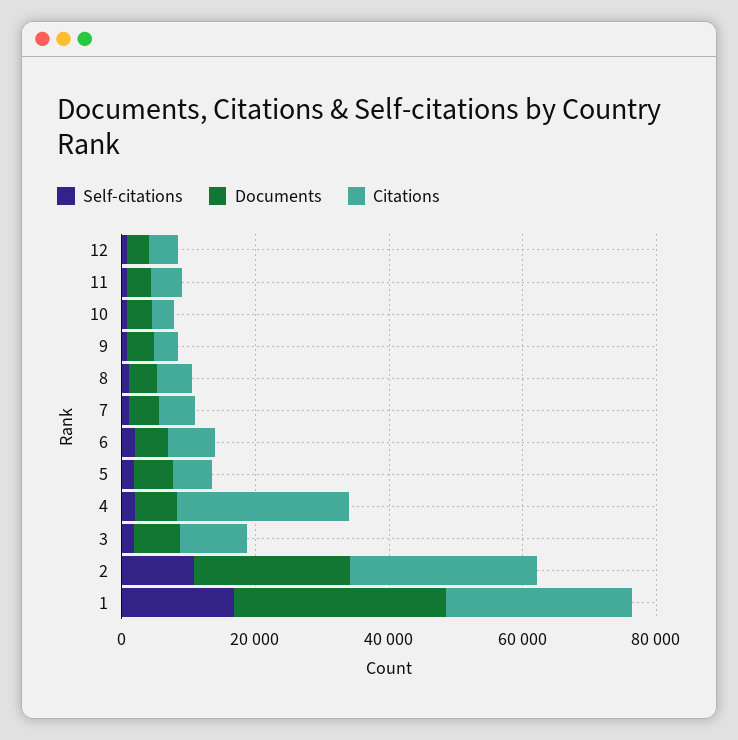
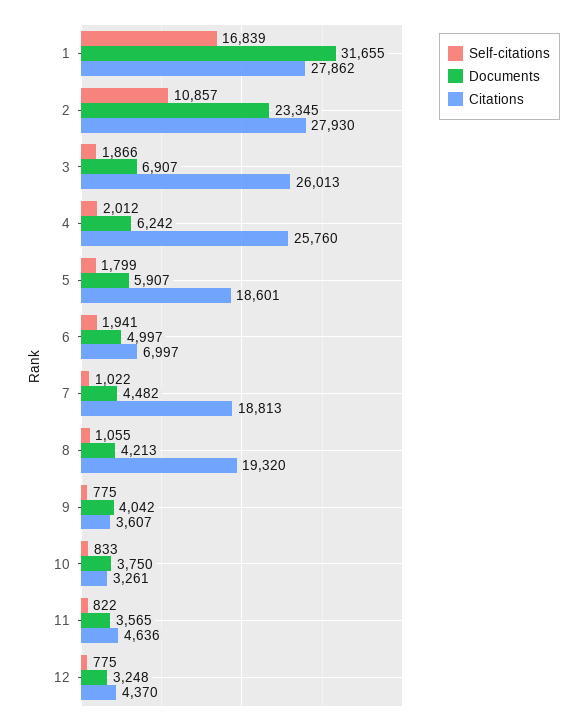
Citations, 8: 5000 -> 19320
Citations, 7: 5000 -> 18813
Citations, 5: 5000 -> 18601
Citations, 3: 10000 -> 26013

